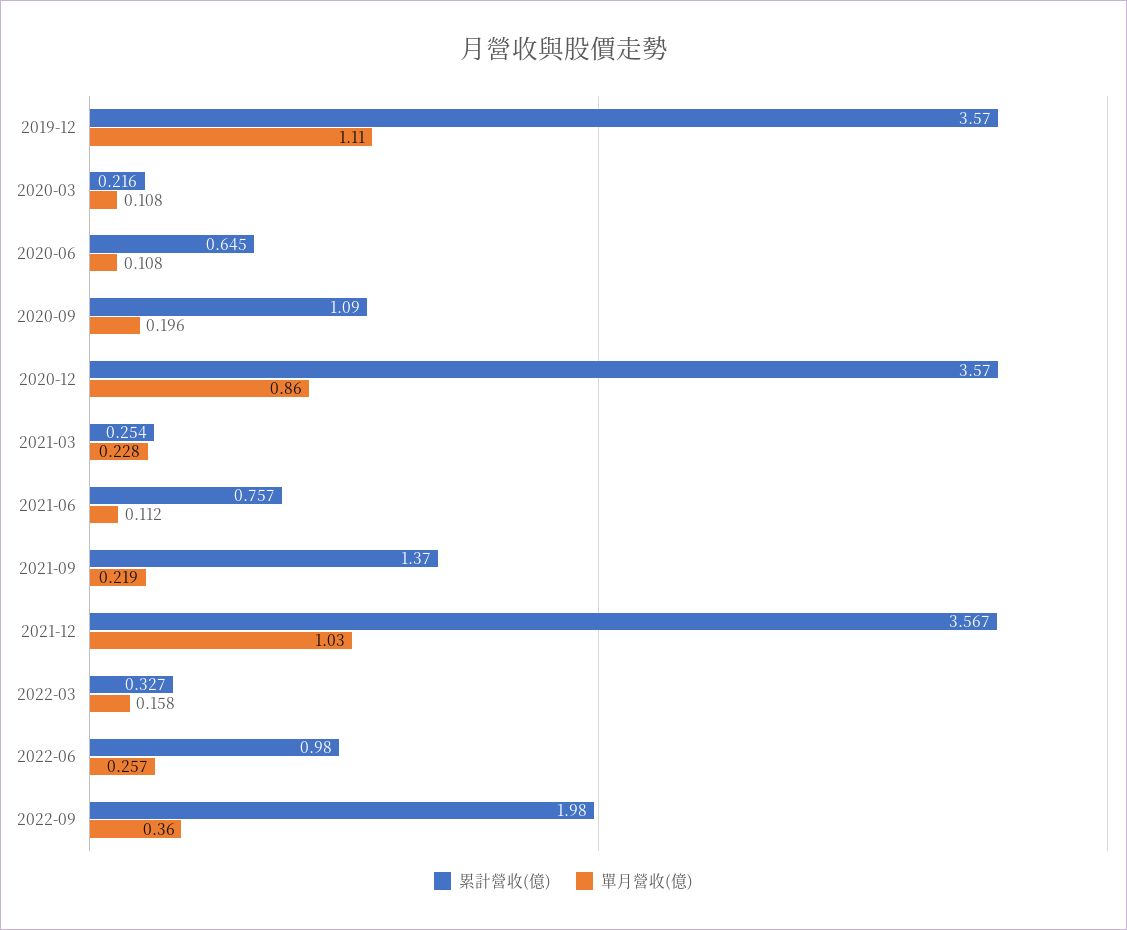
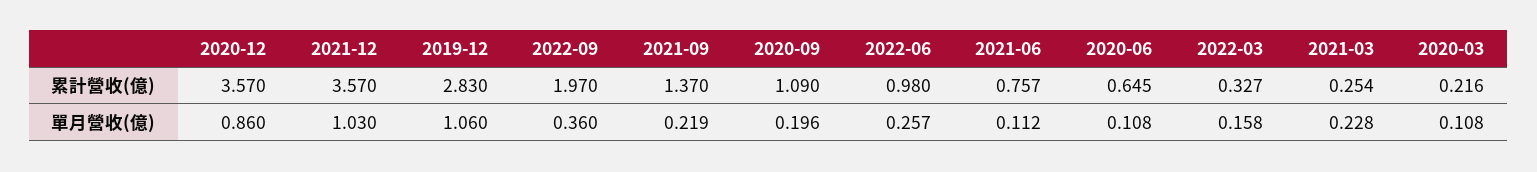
累計營收(億), 2019-12: 3.57 -> 2.83
單月營收(億), 2019-12: 1.11 -> 1.06
累計營收(億), 2021-12: 3.567 -> 3.57
累計營收(億), 2022-09: 1.98 -> 1.97

